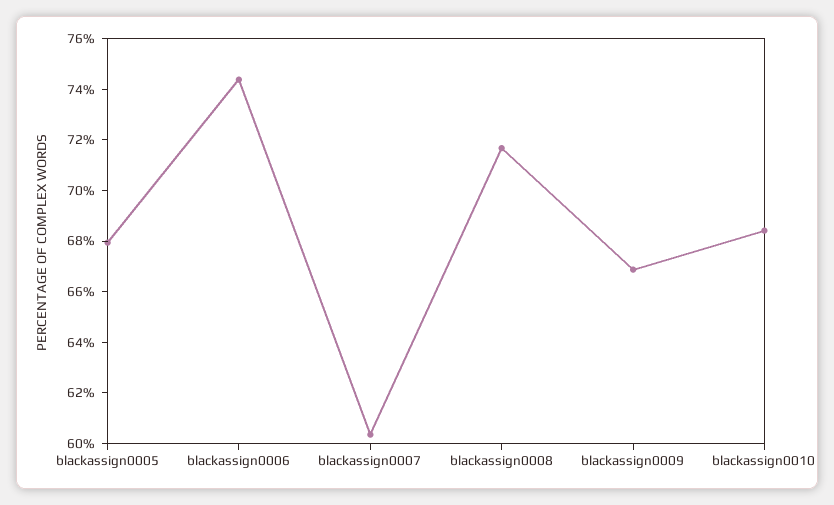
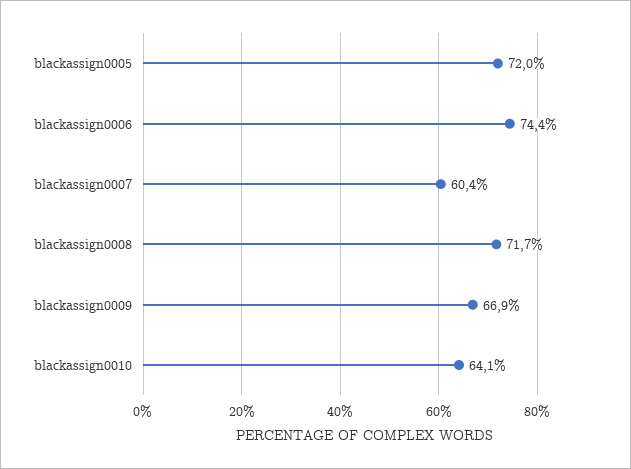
blackassign0005: 68 -> 72
blackassign0010: 68.5 -> 64.1

